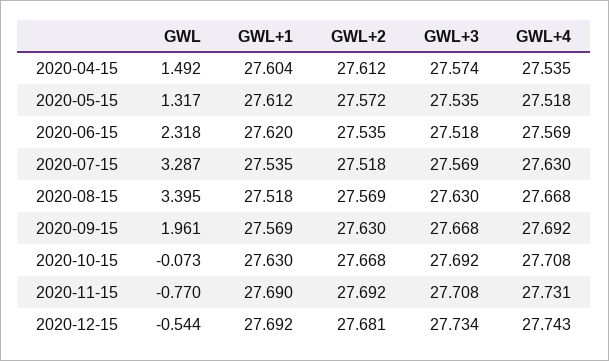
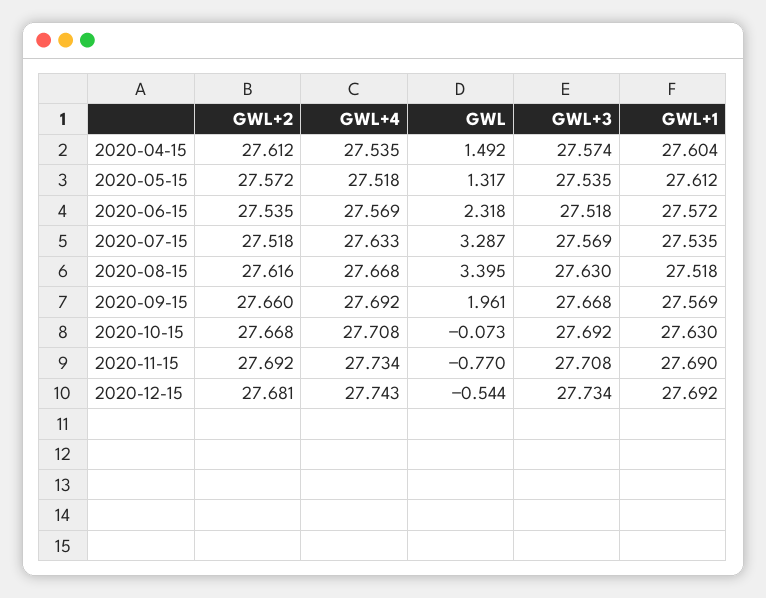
GWL+1, 2020-06-15: 27.62 -> 27.572
GWL+4, 2020-07-15: 27.63 -> 27.633
GWL+2, 2020-08-15: 27.569 -> 27.616
GWL+2, 2020-09-15: 27.63 -> 27.66
GWL+4, 2020-11-15: 27.731 -> 27.734

